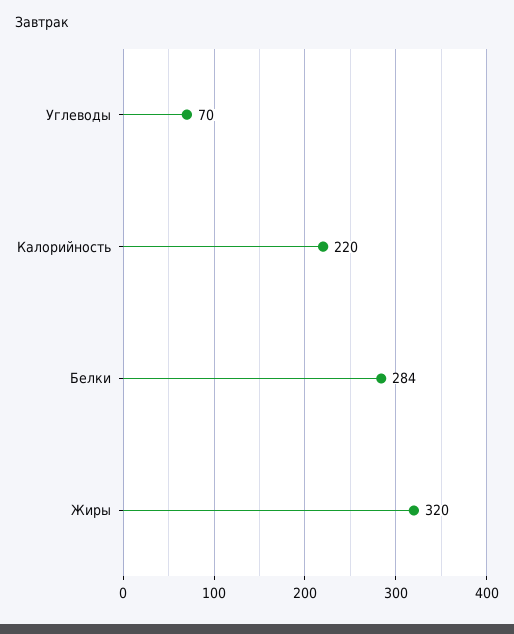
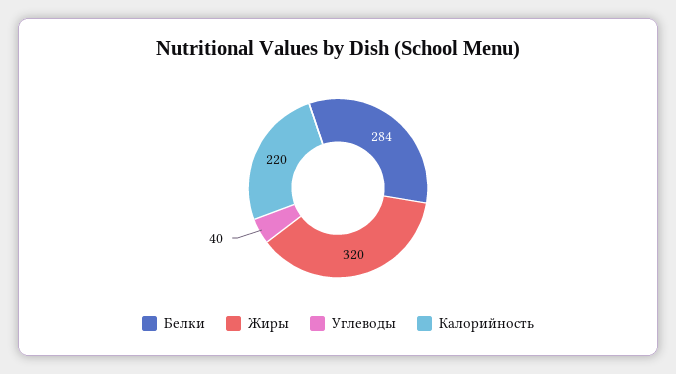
Углеводы: 70 -> 40

